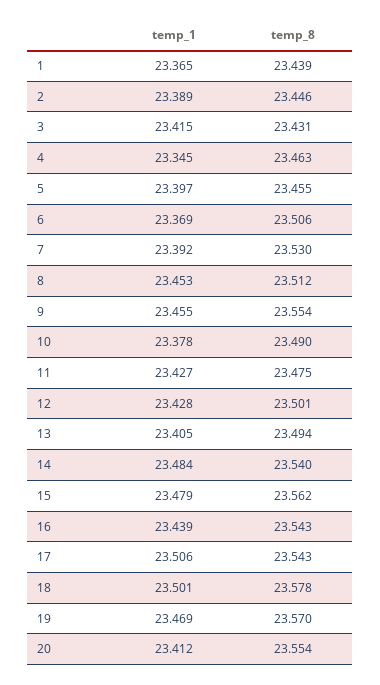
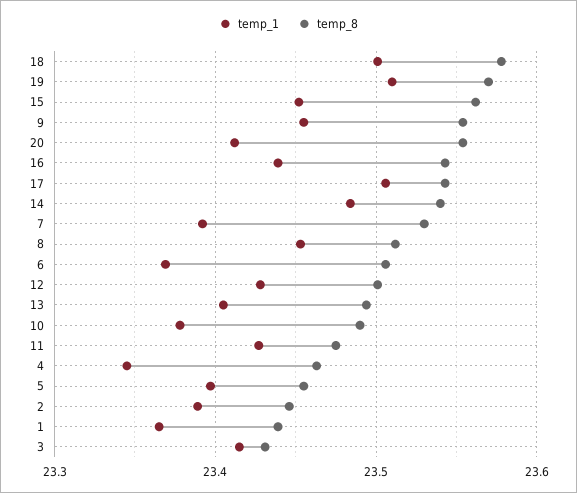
temp_1, 15: 23.479 -> 23.45
temp_1, 19: 23.469 -> 23.51

